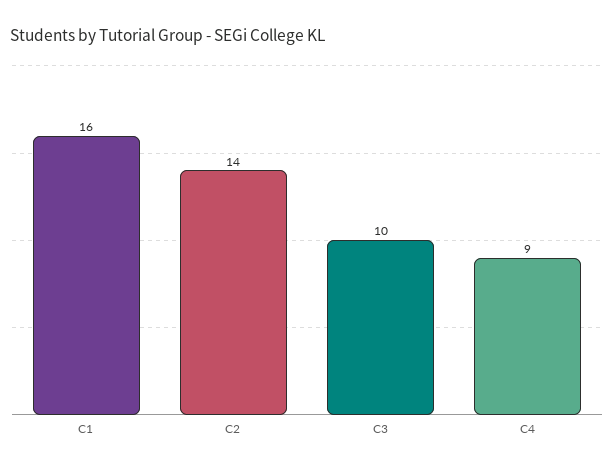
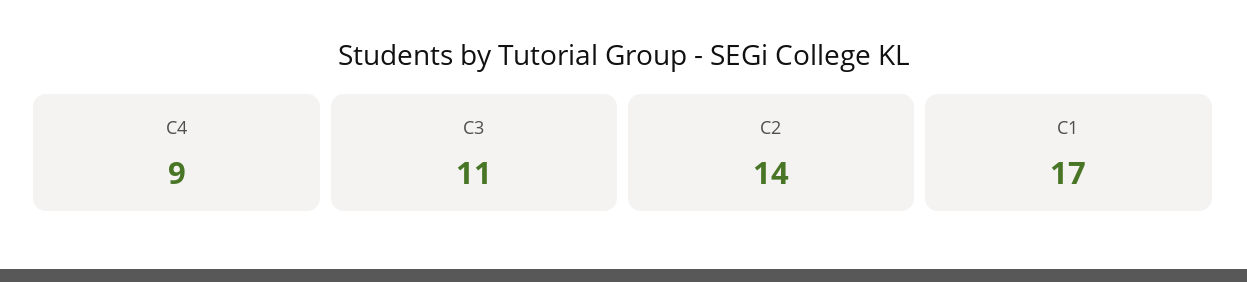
C1: 16 -> 17
C3: 10 -> 11

